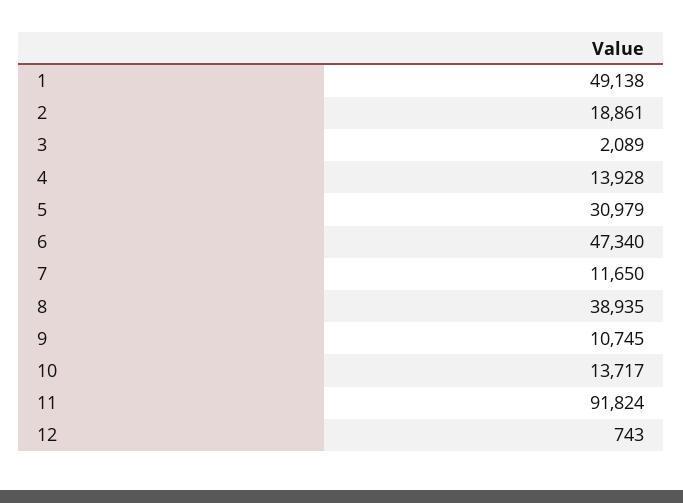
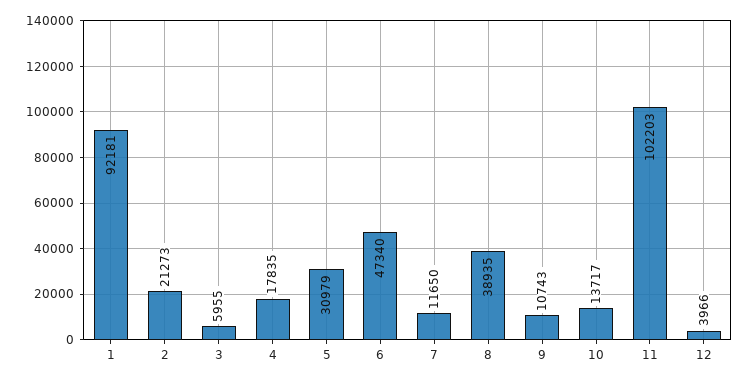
1: 49138 -> 92181
2: 18861 -> 21273
3: 2089 -> 5955
4: 13928 -> 17835
9: 10745 -> 10743
11: 91824 -> 102203
12: 743 -> 3966

